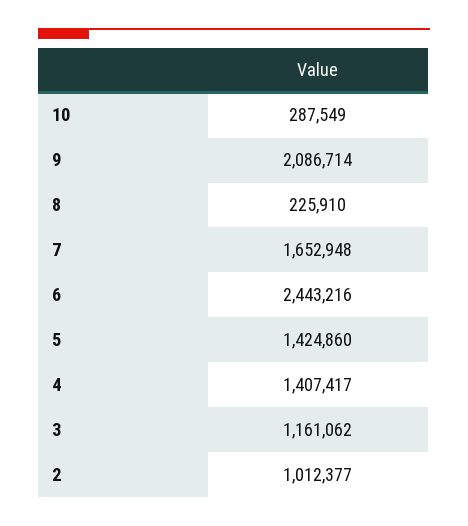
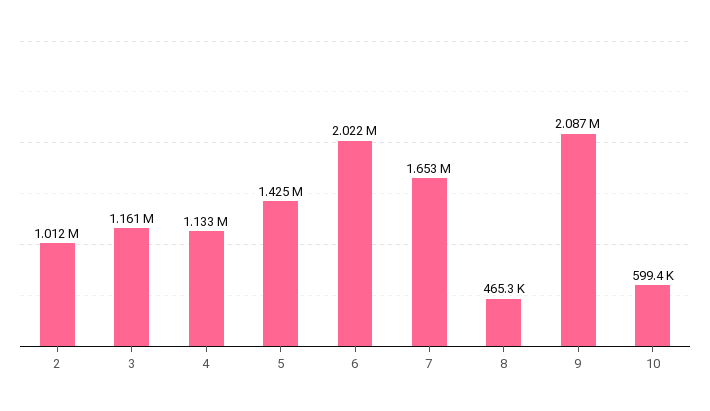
10: 287549 -> 599400
8: 225910 -> 465300
6: 2443216 -> 2022000
4: 1407417 -> 1133000

